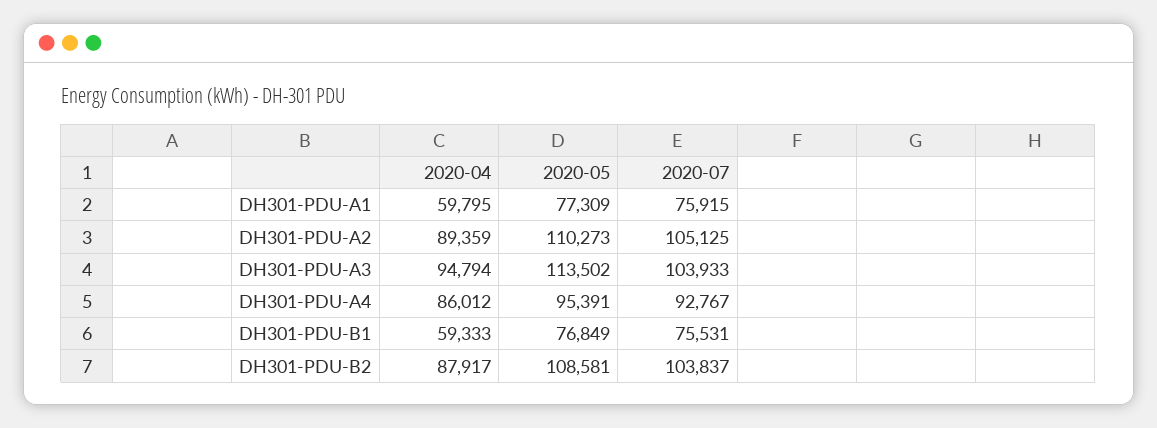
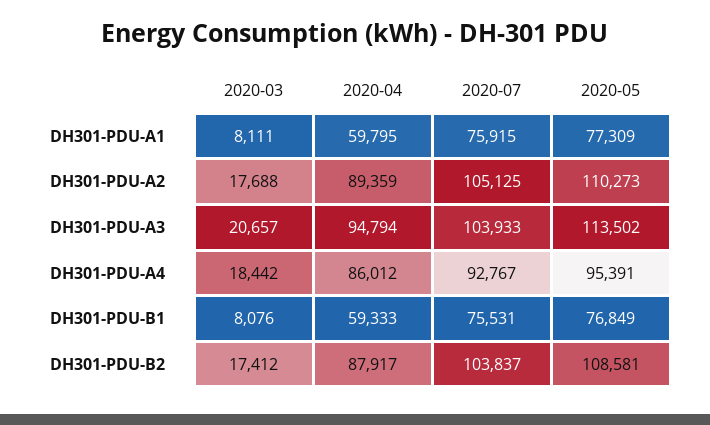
2020-03, DH301-PDU-A1: none -> 8111
2020-03, DH301-PDU-A2: none -> 17688
2020-03, DH301-PDU-A3: none -> 20657
2020-03, DH301-PDU-A4: none -> 18442
2020-03, DH301-PDU-B1: none -> 8076
2020-03, DH301-PDU-B2: none -> 17412

